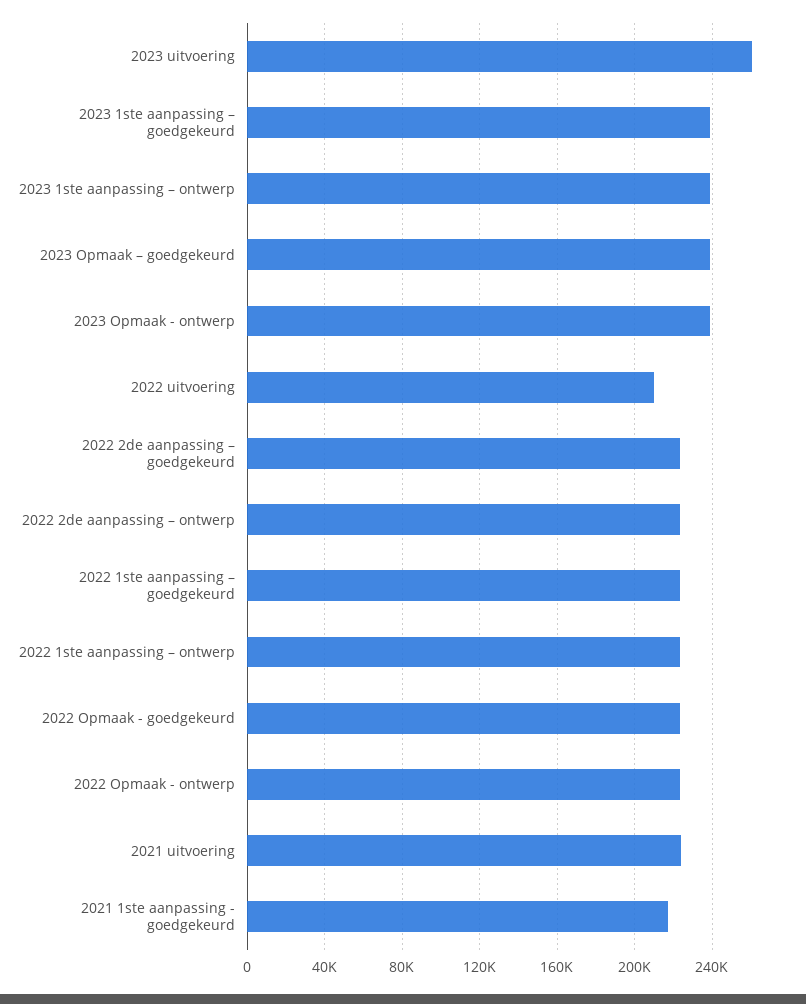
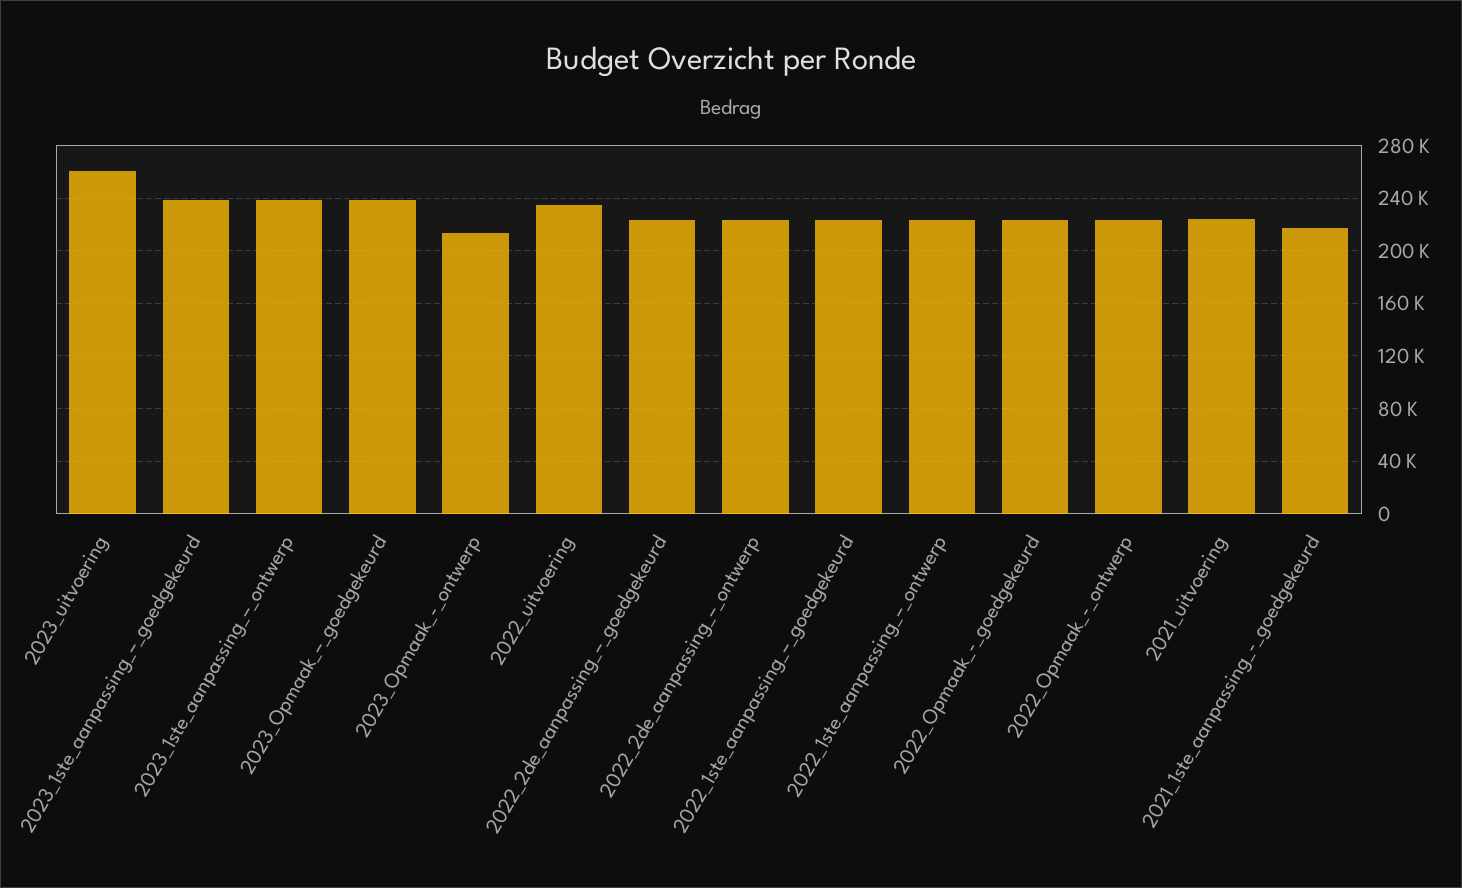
2023 Opmaak - ontwerp: 240000 -> 215000
2022 uitvoering: 210000 -> 235000

